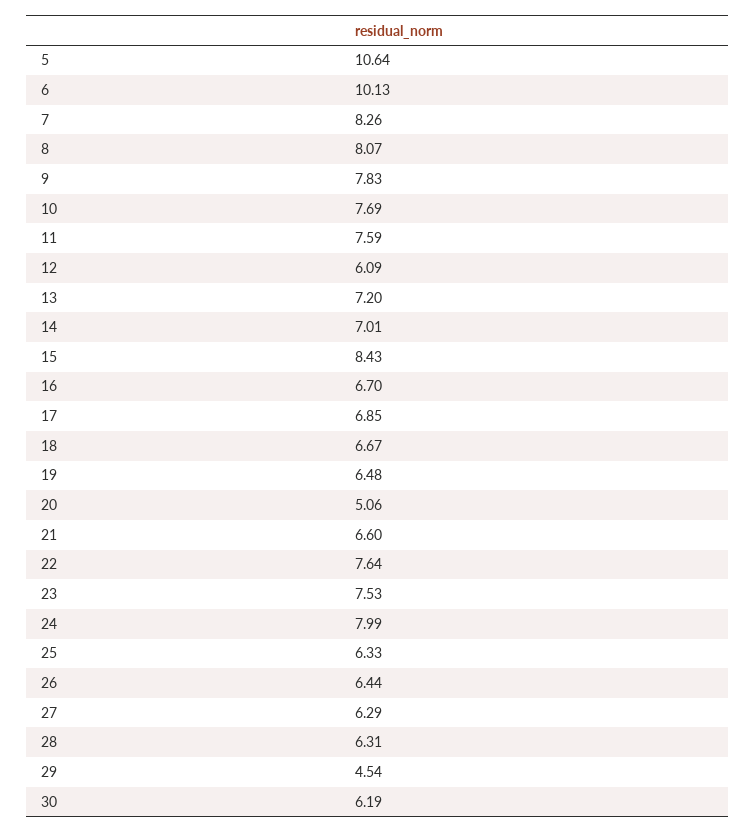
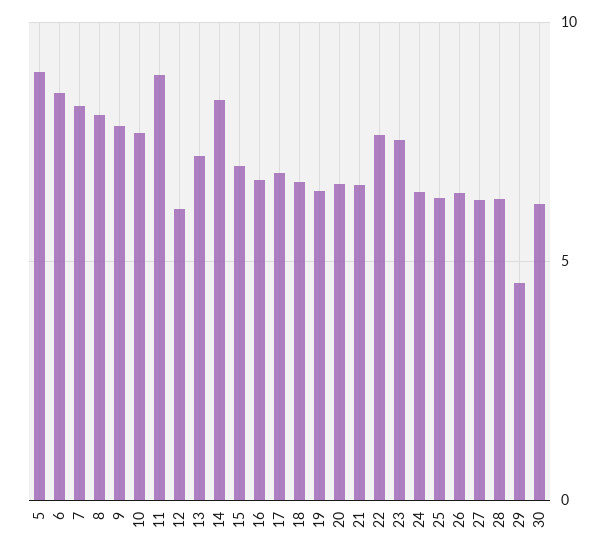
5: 10.64 -> 9
6: 10.13 -> 8.5
11: 7.59 -> 9
14: 7.01 -> 8.5
15: 8.43 -> 7
20: 5.06 -> 6.5
24: 7.99 -> 6.5

